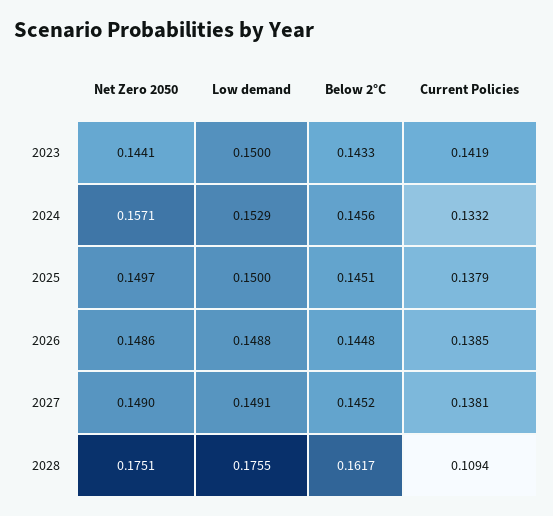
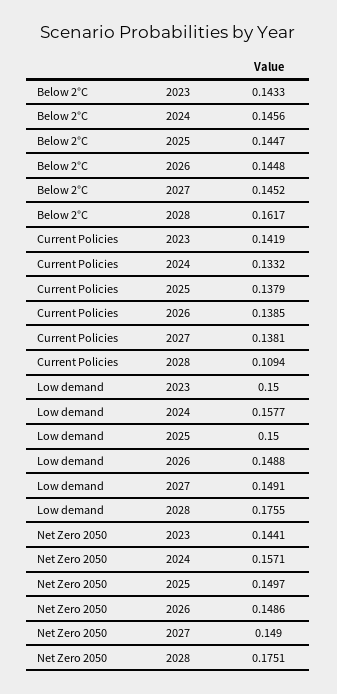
Low demand, 2024: 0.1529 -> 0.1577
Below 2°C, 2025: 0.1451 -> 0.1447

